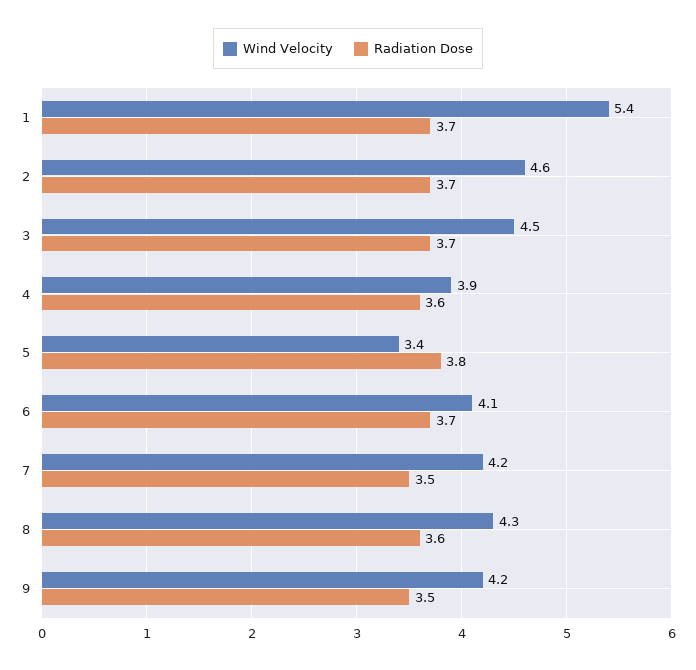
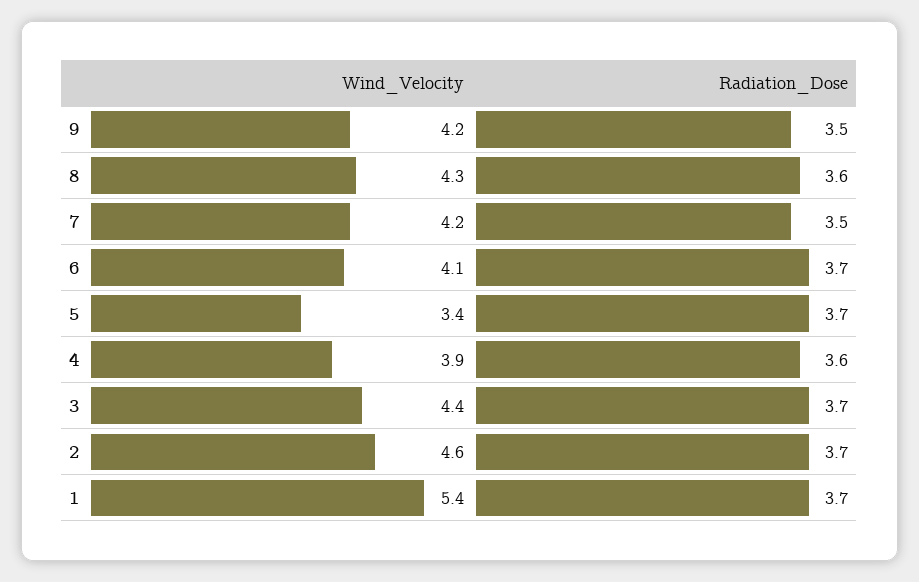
Wind Velocity, 3: 4.5 -> 4.4
Radiation Dose, 5: 3.8 -> 3.7

